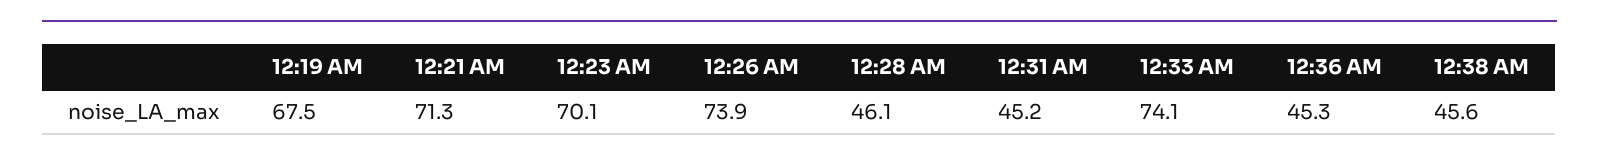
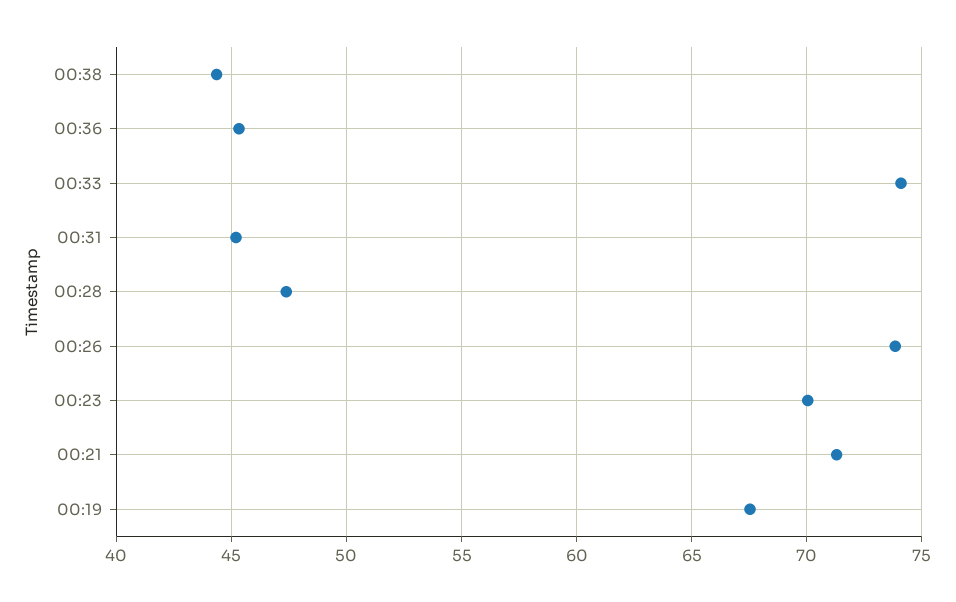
12:28 AM: 46.1 -> 47.5
12:38 AM: 45.6 -> 44.5

